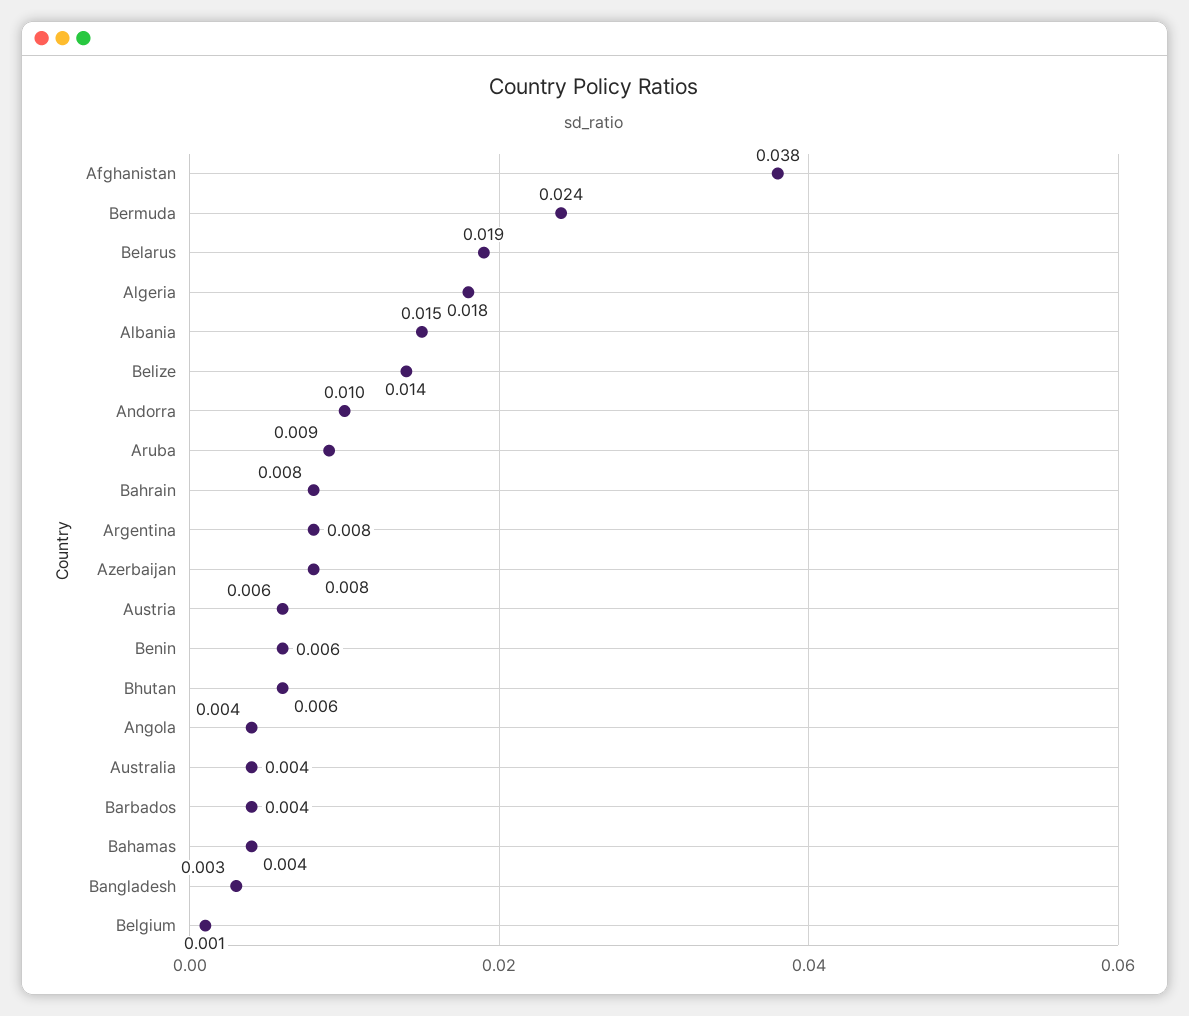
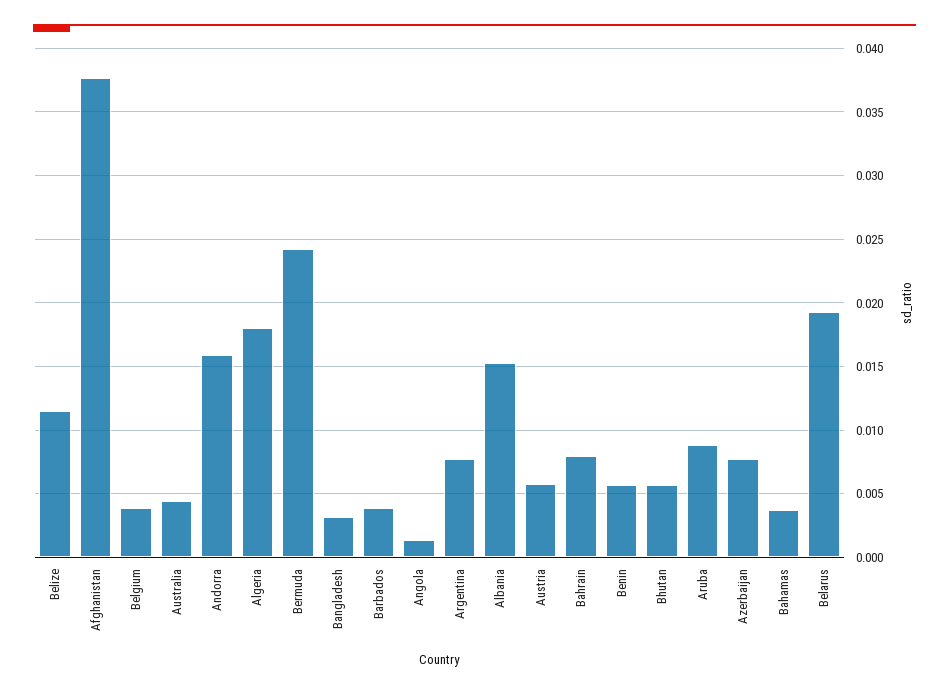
Belize: 0.014 -> 0.0115
Andorra: 0.01 -> 0.016
Angola: 0.004 -> 0.0015
Belgium: 0.001 -> 0.004

